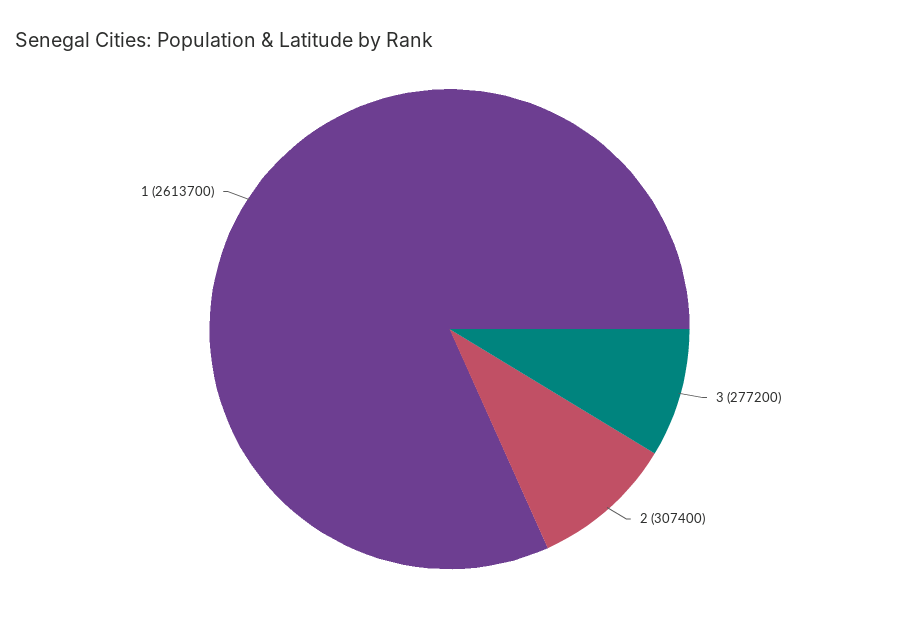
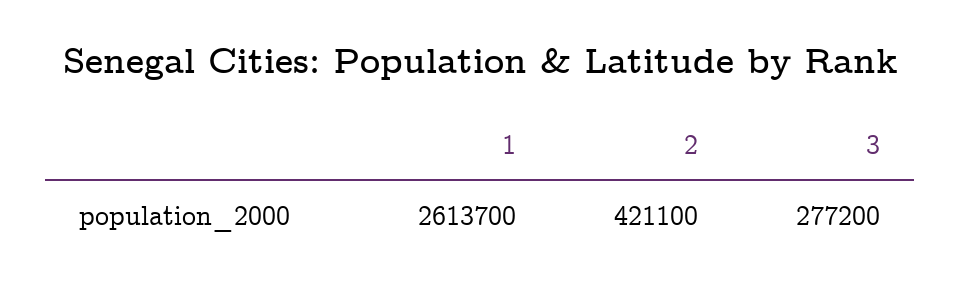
2: 307400 -> 421100

